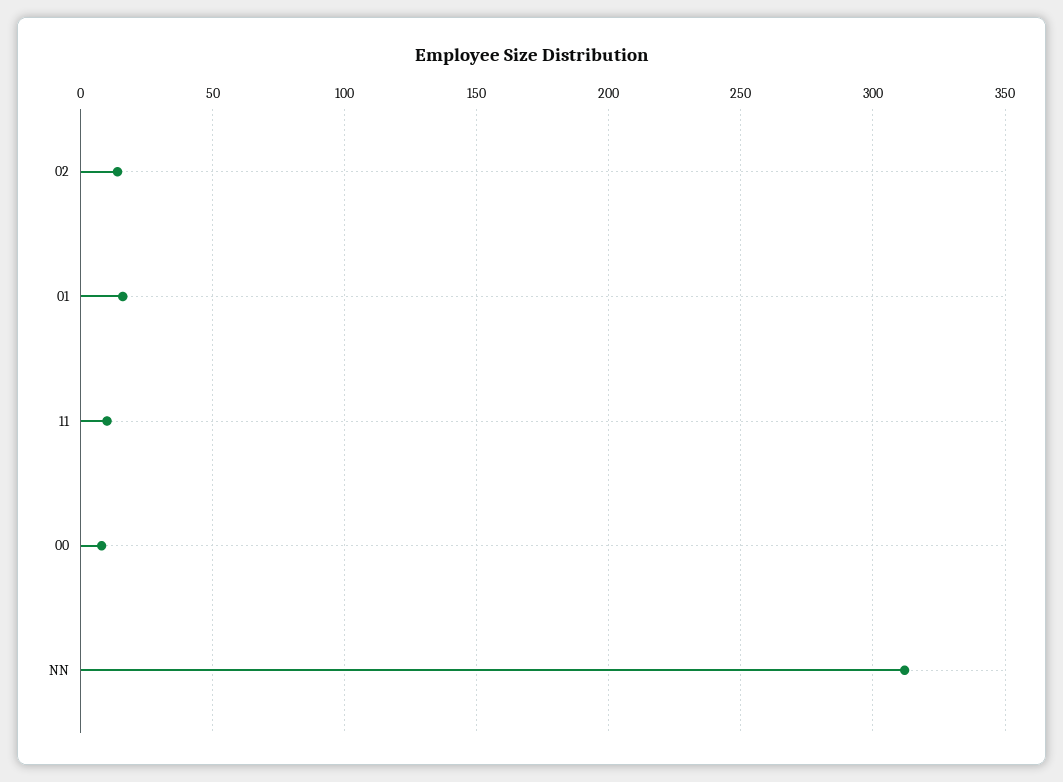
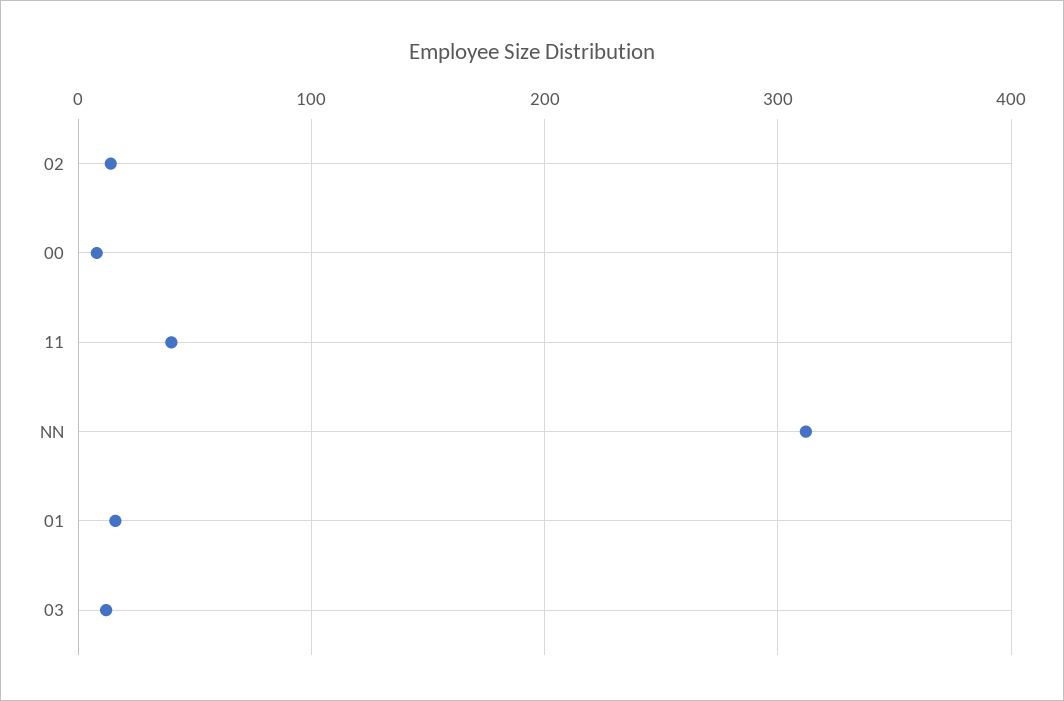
11: 10 -> 40
03: none -> 10

